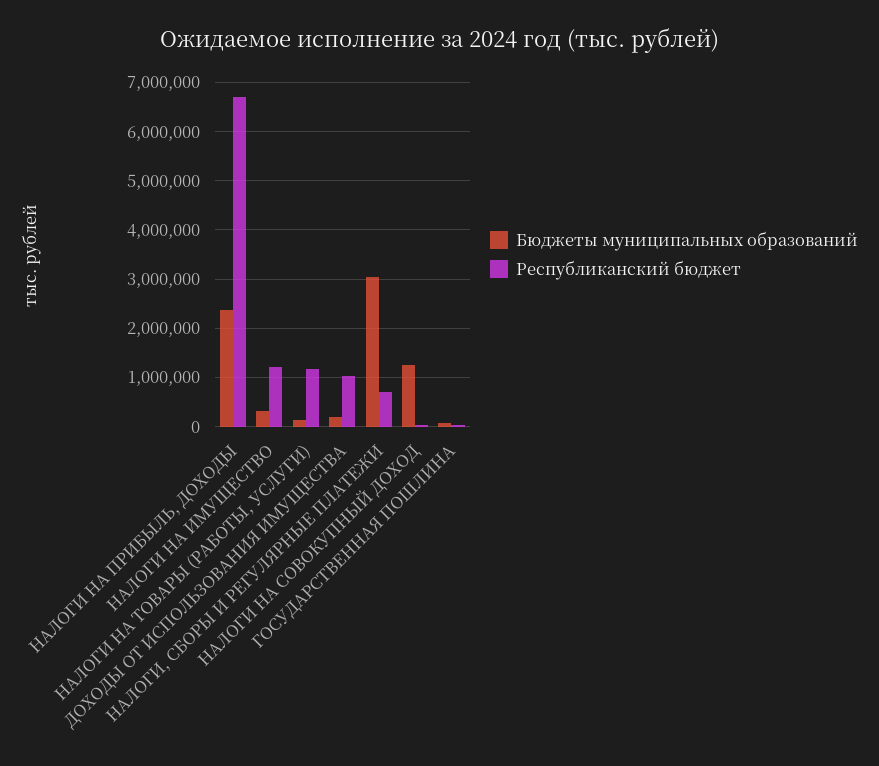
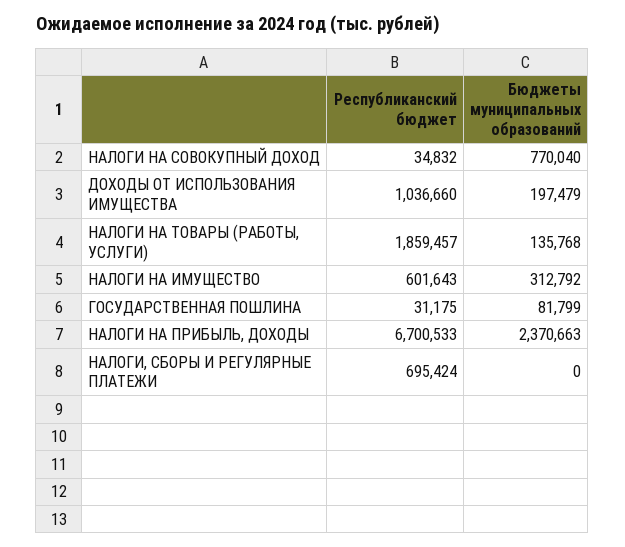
Республиканский бюджет, НАЛОГИ НА ИМУЩЕСТВО: 1200000 -> 601643
Республиканский бюджет, НАЛОГИ НА ТОВАРЫ (РАБОТЫ, УСЛУГИ): 1200000 -> 1859457
Бюджеты муниципальных образований, НАЛОГИ, СБОРЫ И РЕГУЛЯРНЫЕ ПЛАТЕЖИ: 3000000 -> 0
Бюджеты муниципальных образований, НАЛОГИ НА СОВОКУПНЫЙ ДОХОД: 1200000 -> 770040

